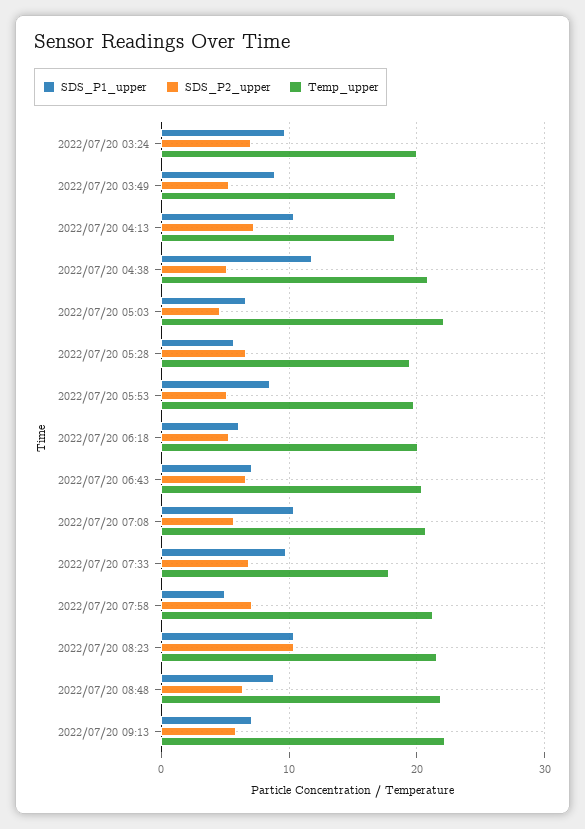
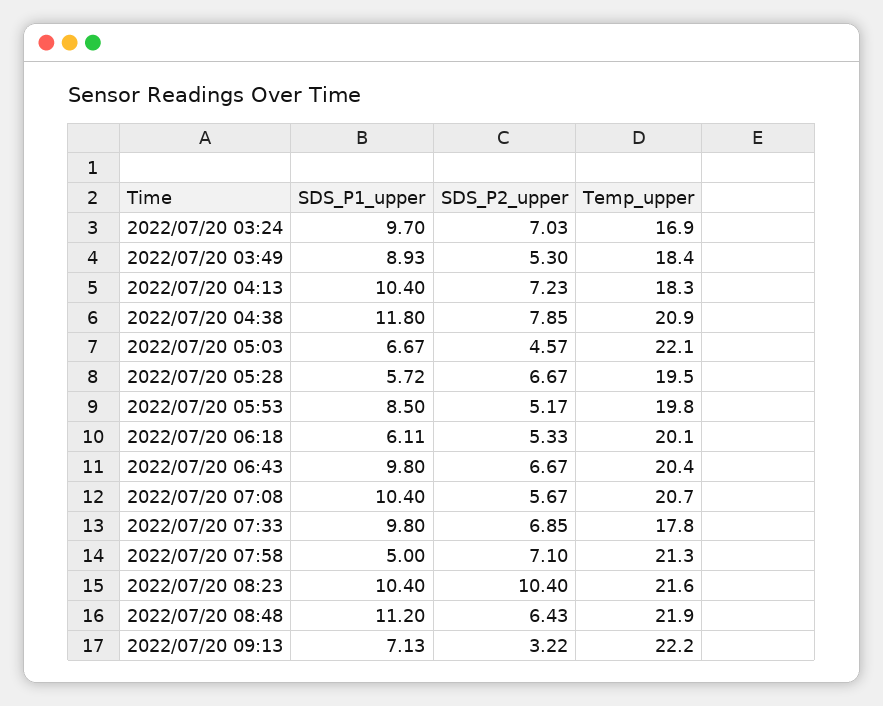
Temp_upper, 2022/07/20 03:24: 20 -> 16.9
SDS_P2_upper, 2022/07/20 04:38: 5 -> 7.85
SDS_P1_upper, 2022/07/20 06:43: 7 -> 9.8
SDS_P1_upper, 2022/07/20 08:48: 9 -> 11.2
SDS_P2_upper, 2022/07/20 09:13: 6 -> 3.22

